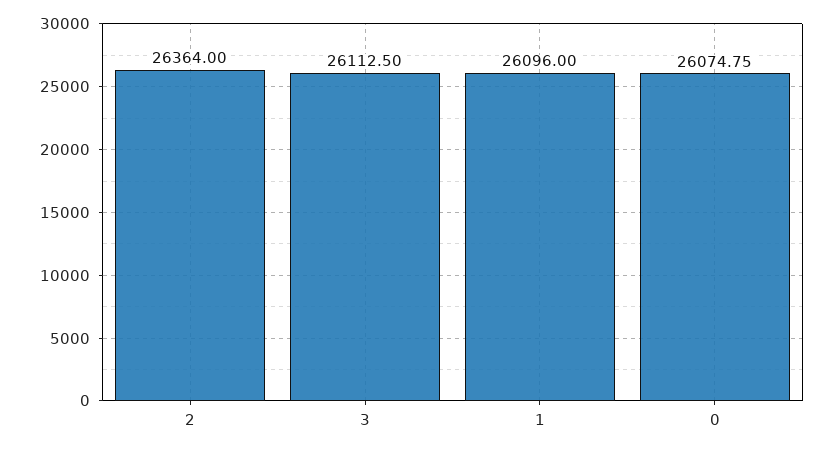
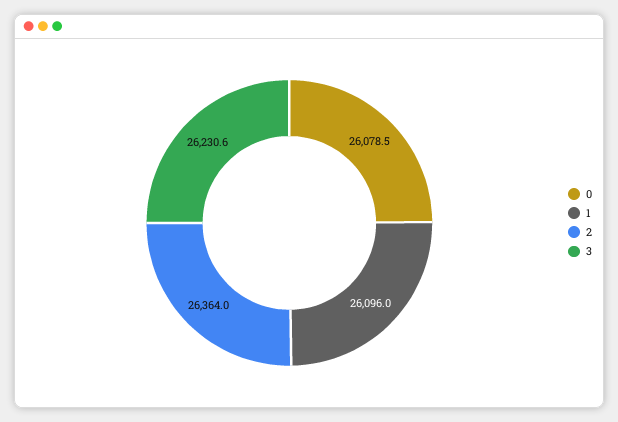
3: 26112.5 -> 26230.6
0: 26074.75 -> 26078.5

